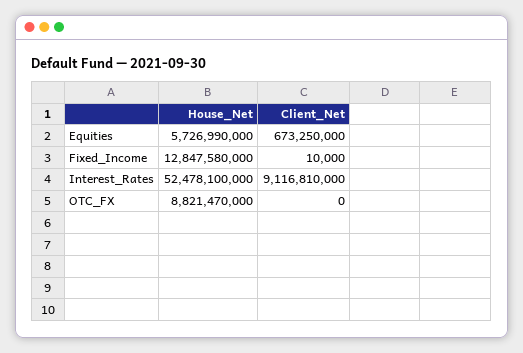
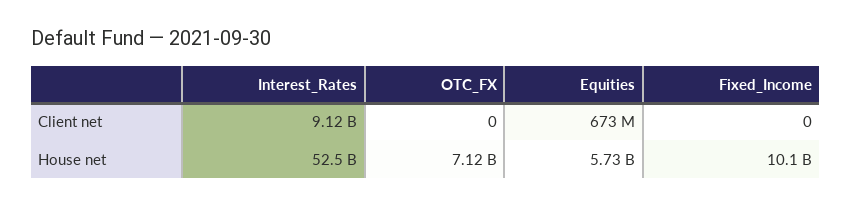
House_Net, Fixed_Income: 12847580000 -> 10100000000
Client_Net, Fixed_Income: 10000 -> 0
House_Net, OTC_FX: 8821470000 -> 7120000000

